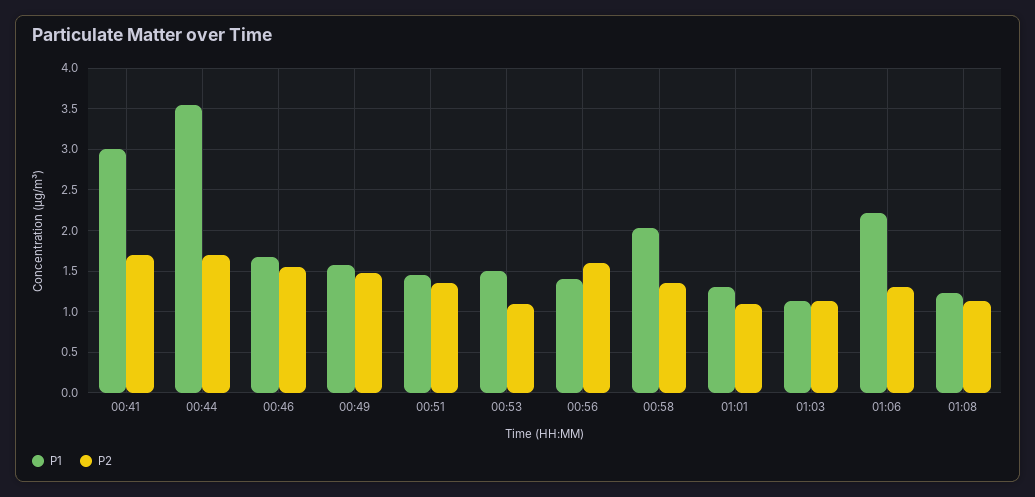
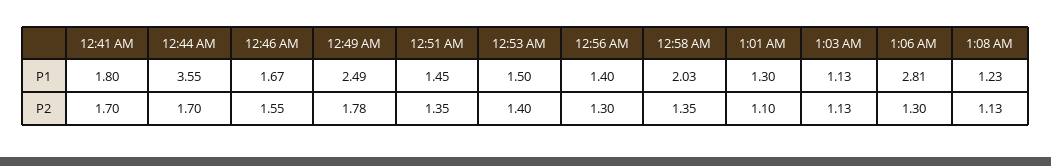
P1, 00:41: 3 -> 1.8
P1, 00:49: 1.6 -> 2.49
P2, 00:49: 1.5 -> 1.78
P2, 00:53: 1.1 -> 1.4
P2, 00:56: 1.6 -> 1.3
P1, 01:06: 2.2 -> 2.81

